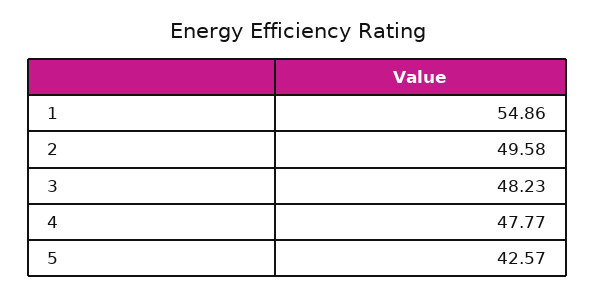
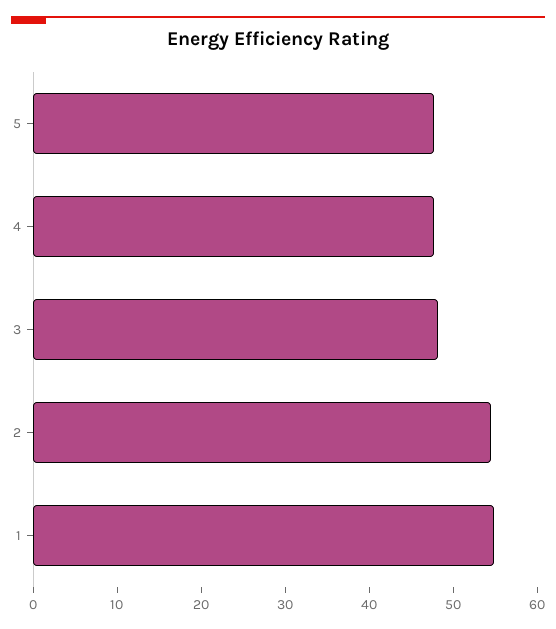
2: 49.58 -> 54
5: 42.57 -> 48

